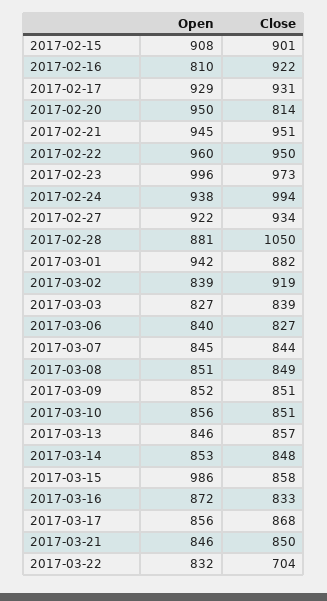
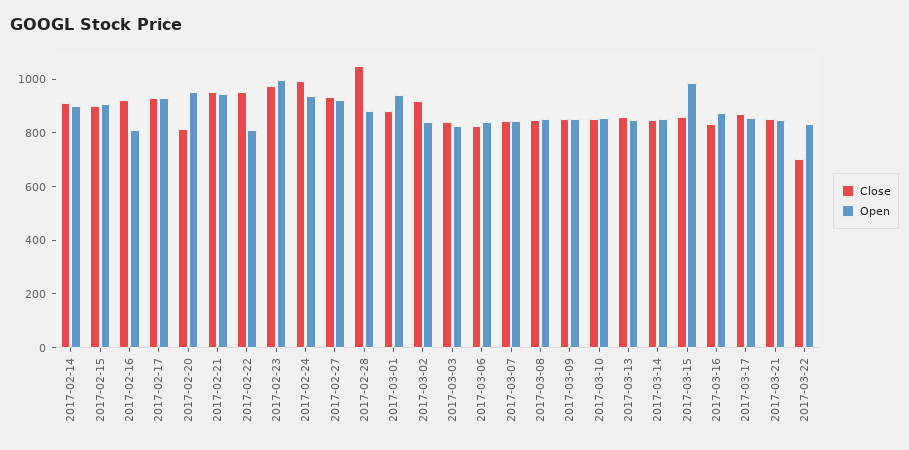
Open, 2017-02-22: 960 -> 800
Close, 2017-02-14: none -> 900
Open, 2017-02-14: none -> 900

